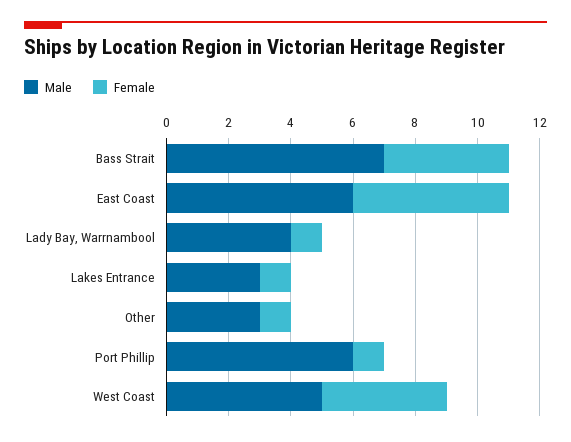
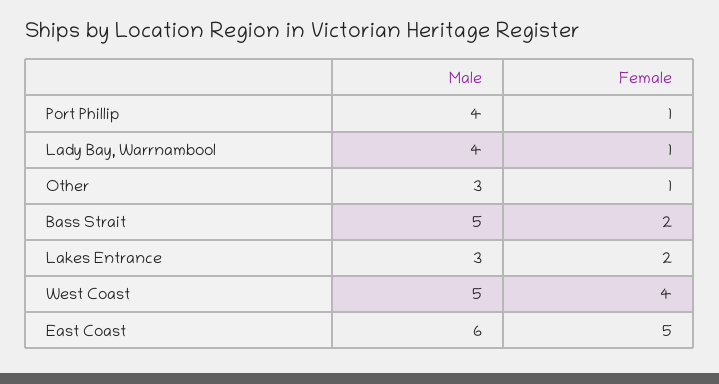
Male, Bass Strait: 7 -> 5
Female, Bass Strait: 4 -> 2
Female, Lakes Entrance: 1 -> 2
Male, Port Phillip: 6 -> 4

